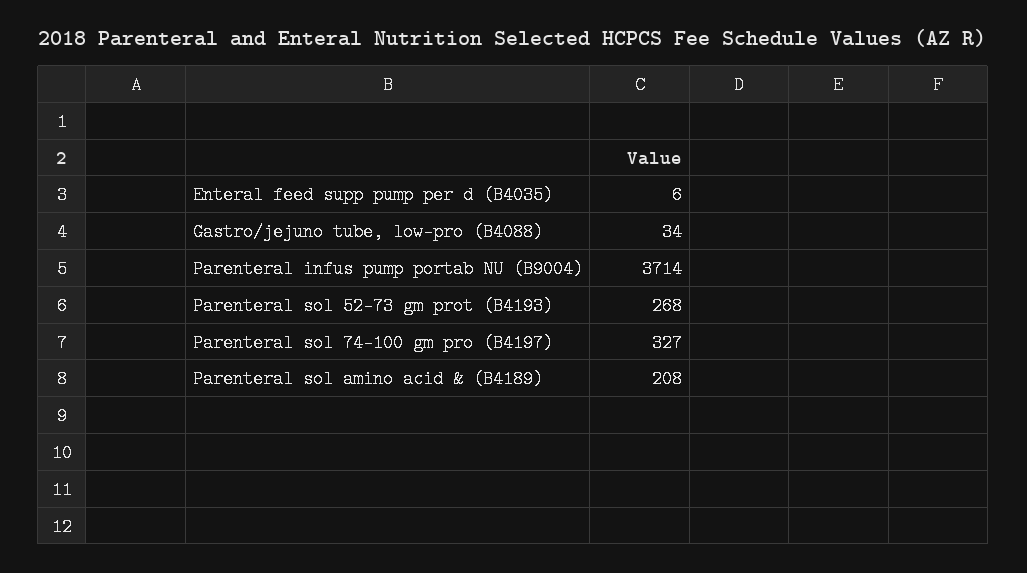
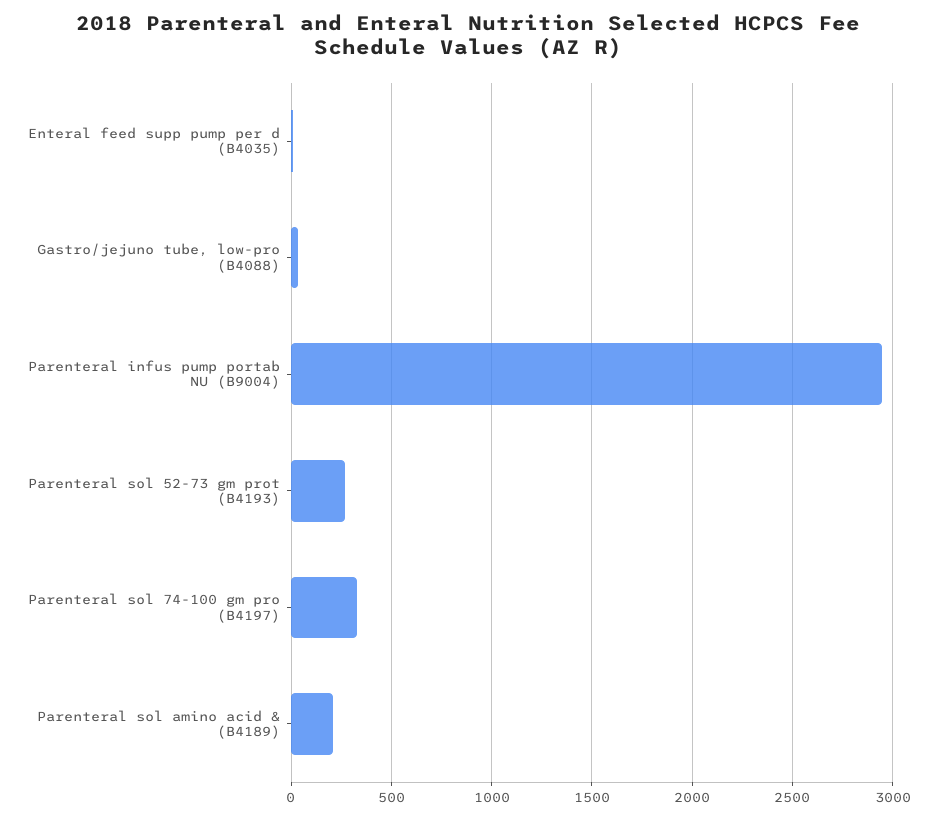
Parenteral infus pump portab NU (B9004): 3714 -> 2950

